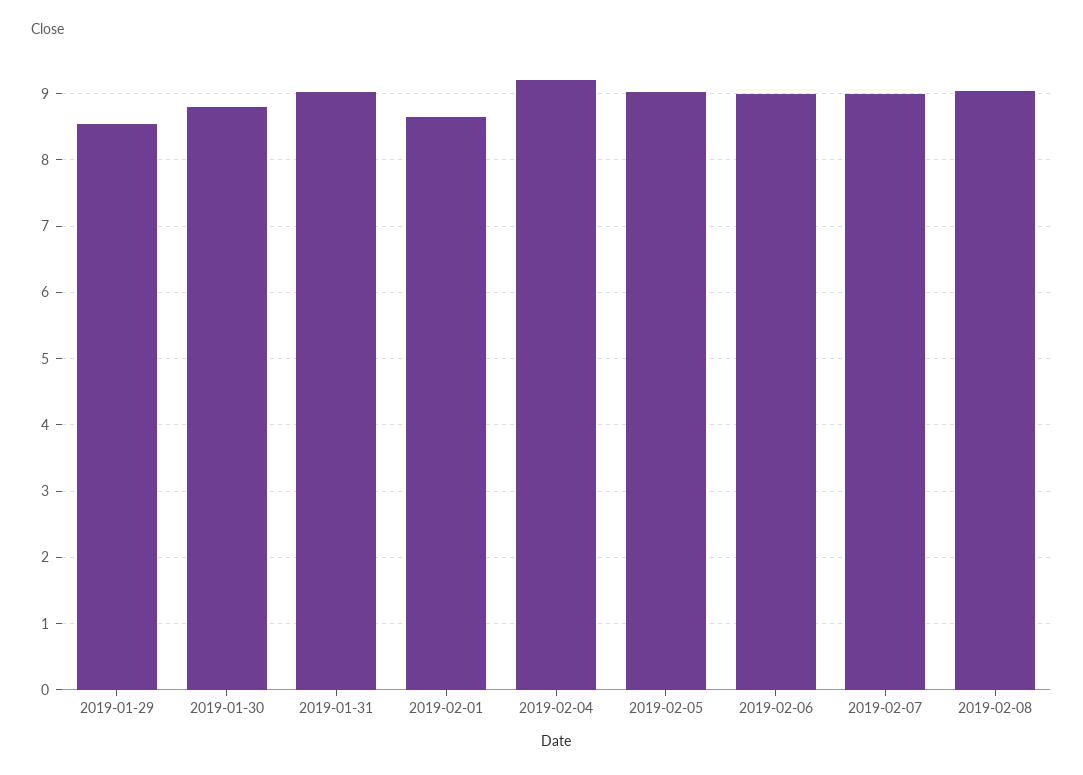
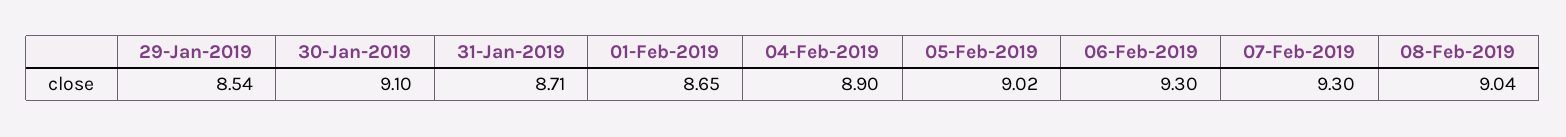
2019-01-30: 8.8 -> 9.1
2019-01-31: 9 -> 8.71
2019-02-04: 9.2 -> 8.9
2019-02-06: 9 -> 9.3
2019-02-07: 9 -> 9.3

